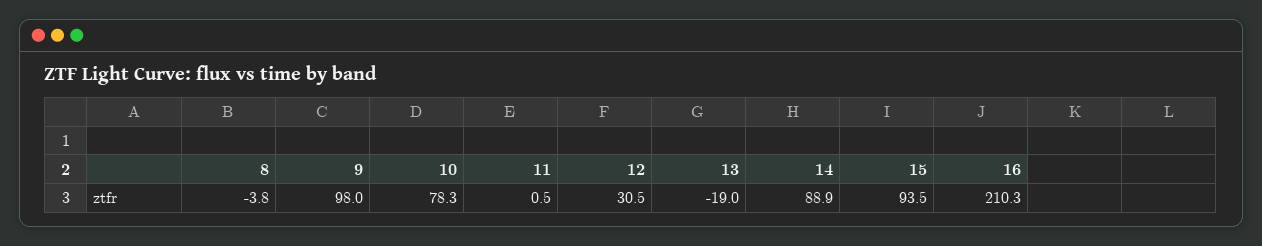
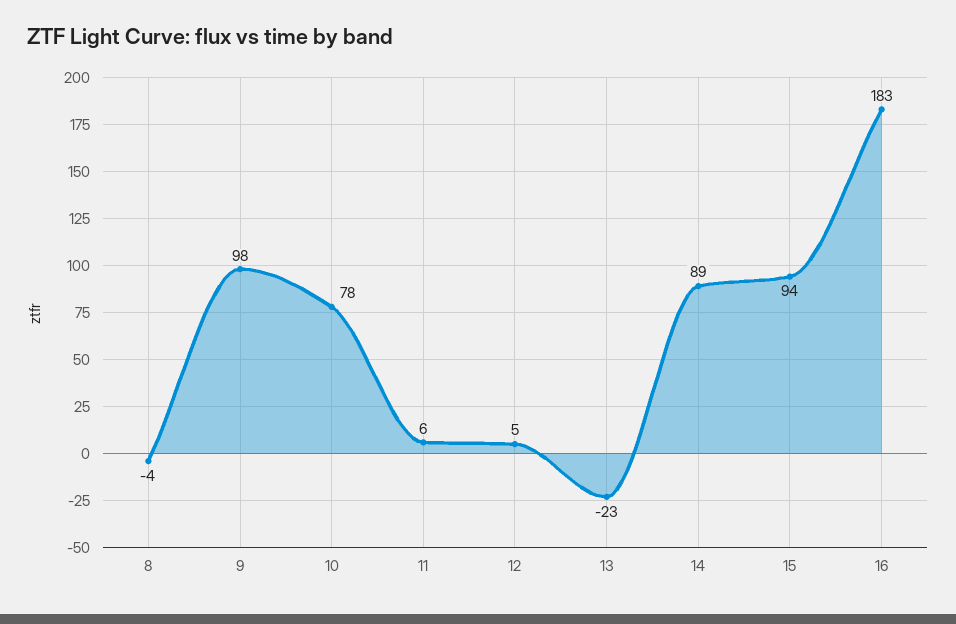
11: 0.5 -> 6
12: 30.5 -> 5
13: -19 -> -23
16: 210.3 -> 183

